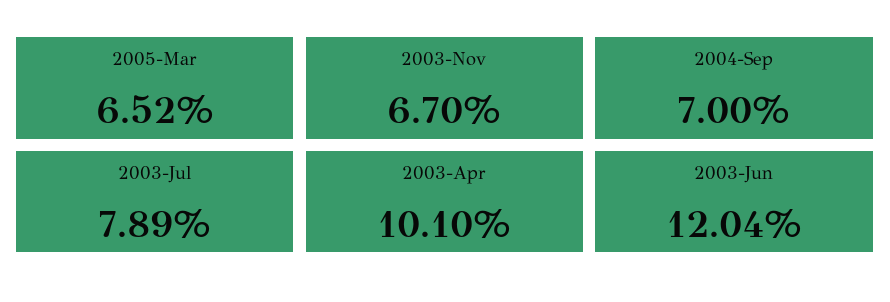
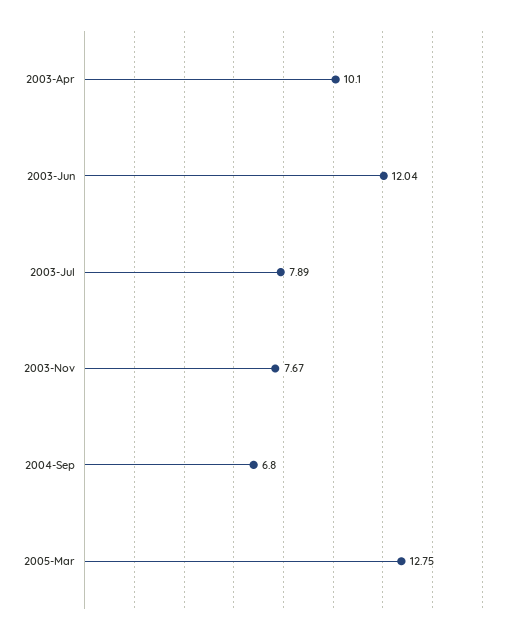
2005-Mar: 6.52 -> 12.75
2003-Nov: 6.7 -> 7.67
2004-Sep: 7 -> 6.8

